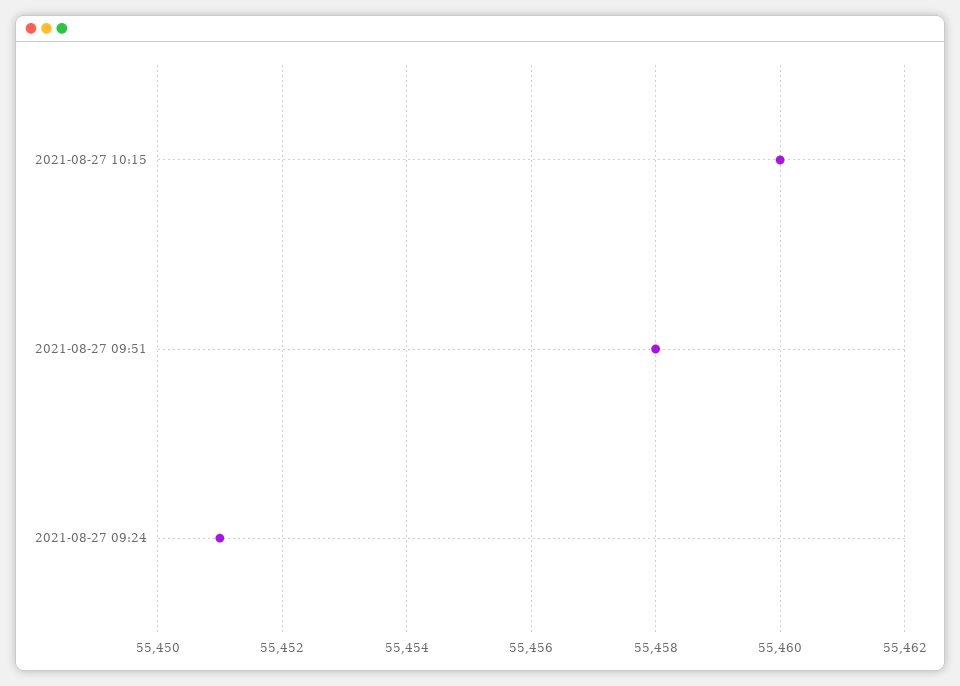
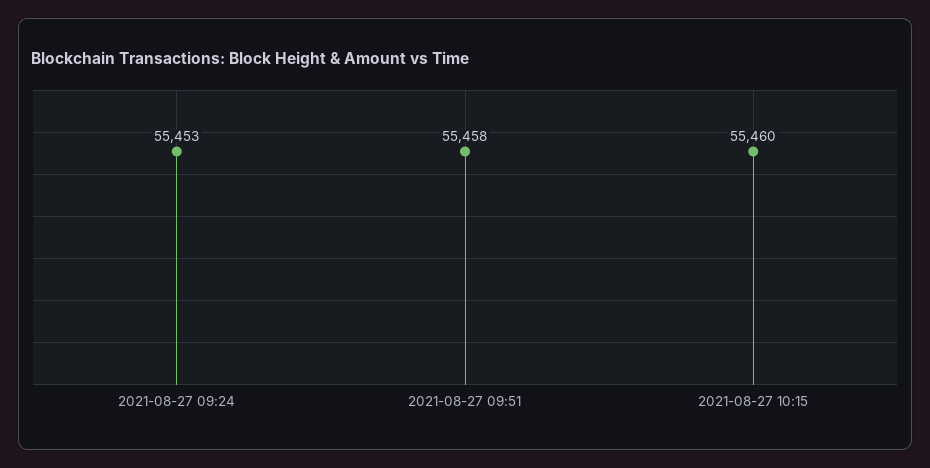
2021-08-27 09:24: 55451 -> 55453

